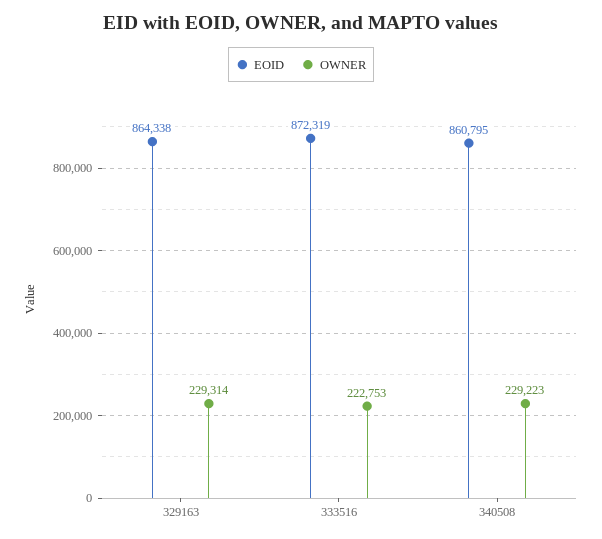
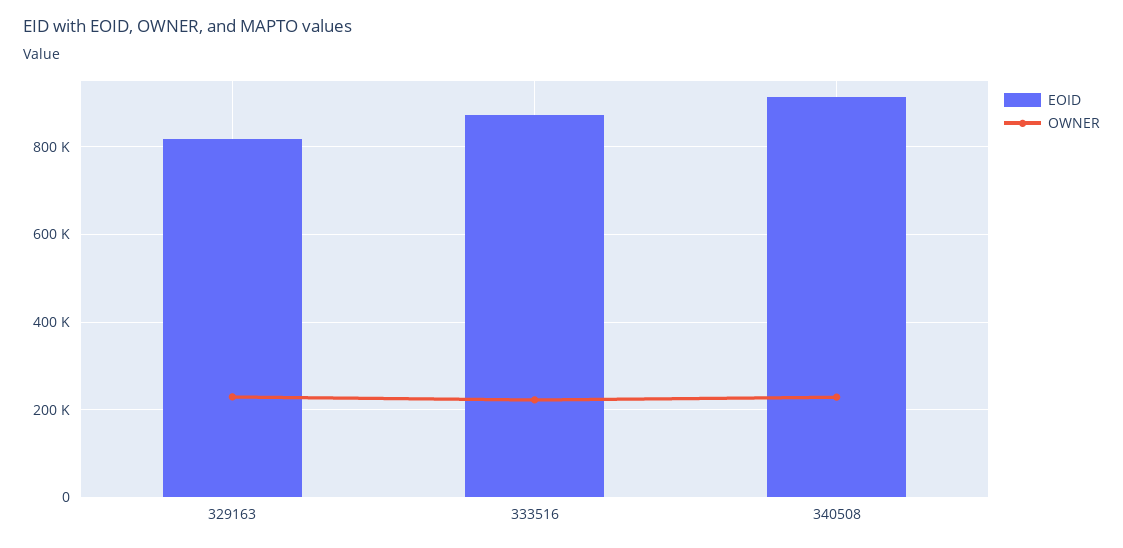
EOID, 329163: 864338 -> 820000
EOID, 340508: 860795 -> 920000

